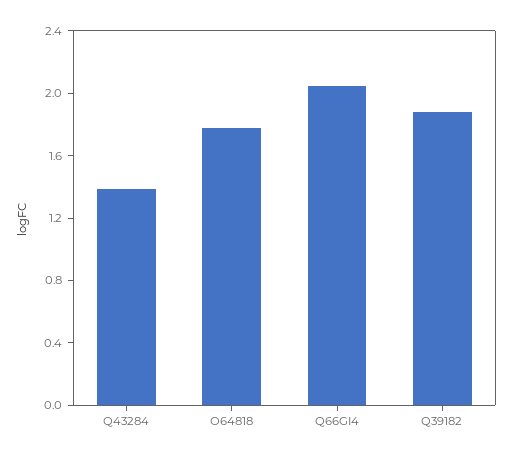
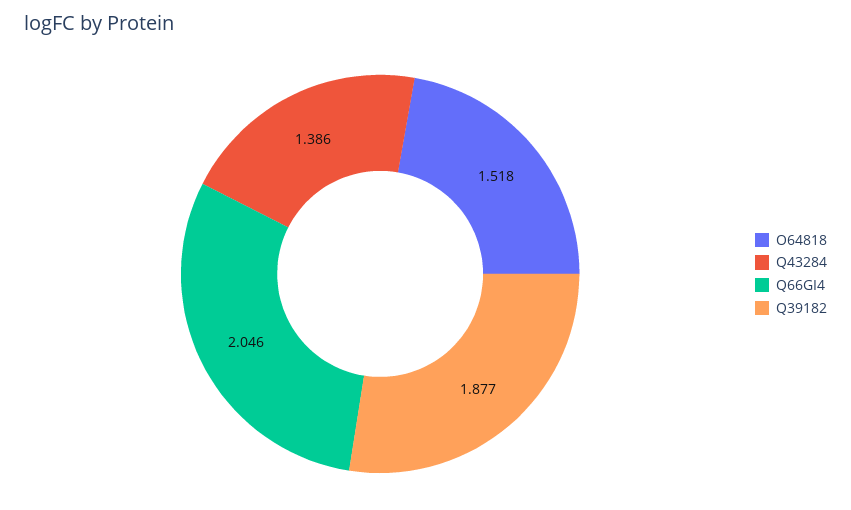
O64818: 1.8 -> 1.518

